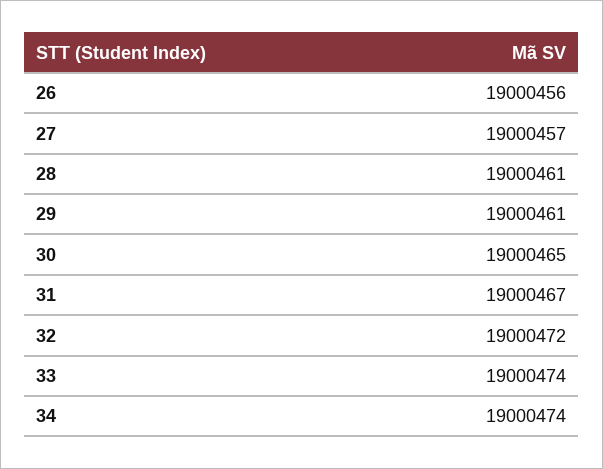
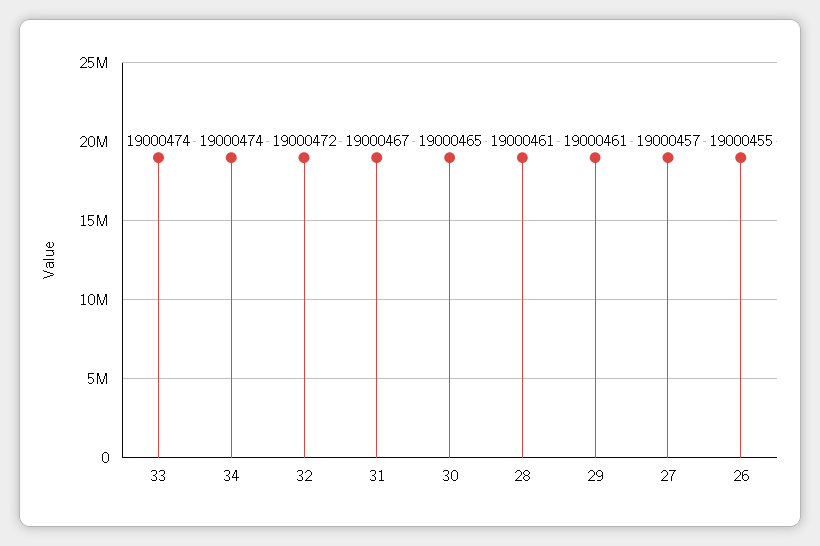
26: 19000456 -> 19000455

